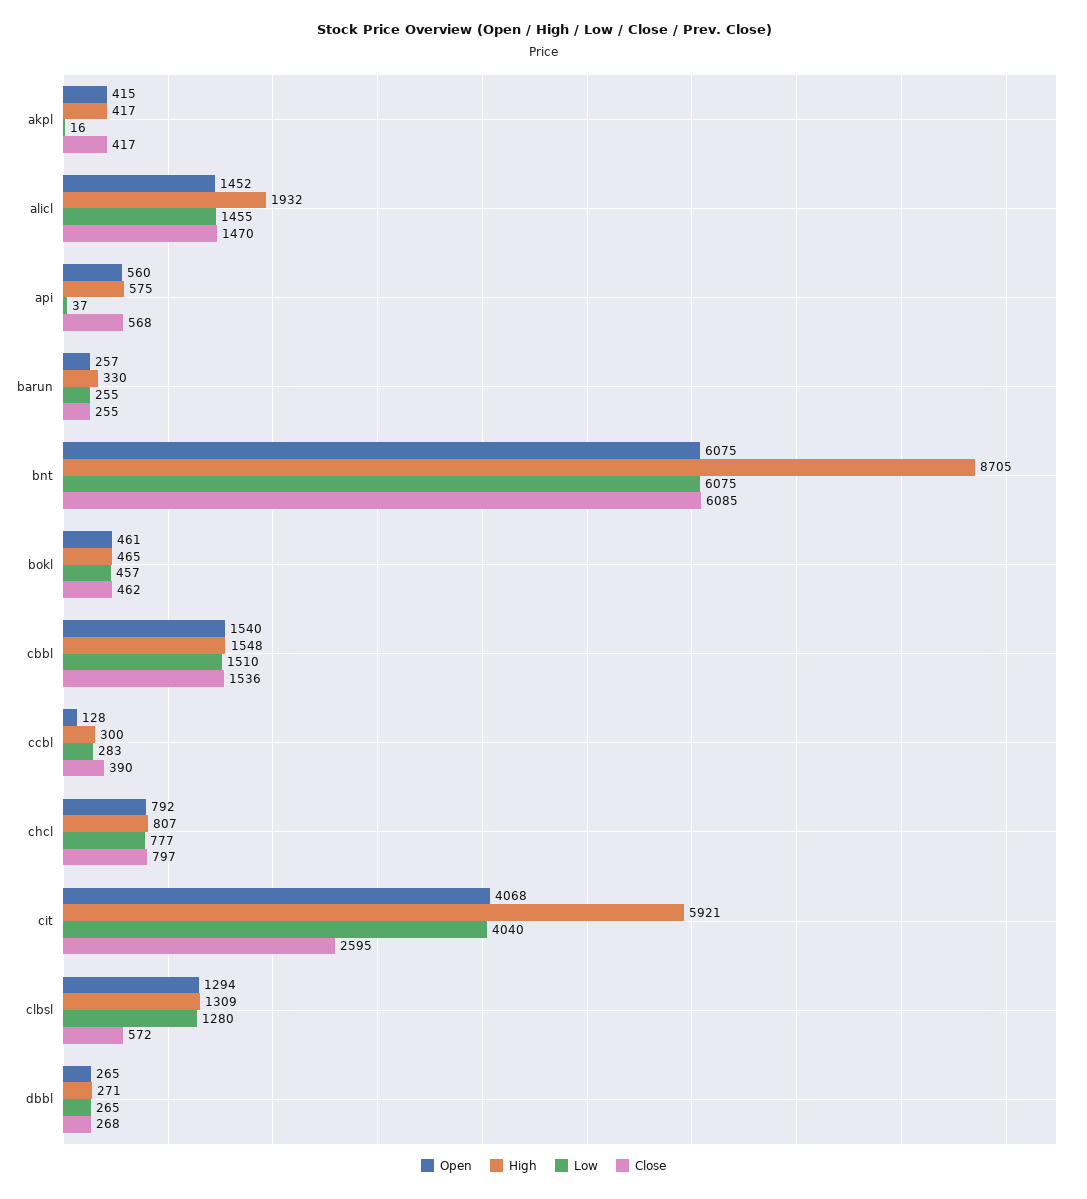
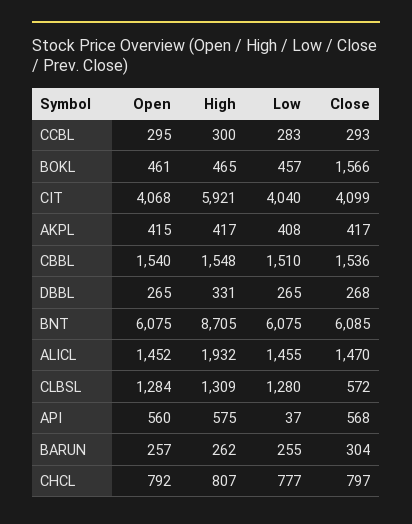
Low, akpl: 16 -> 408
High, barun: 330 -> 262
Close, barun: 255 -> 304
Close, bokl: 462 -> 1566
Open, ccbl: 128 -> 295
Close, ccbl: 390 -> 293
Close, cit: 2595 -> 4099
Open, clbsl: 1294 -> 1284
High, dbbl: 271 -> 331

